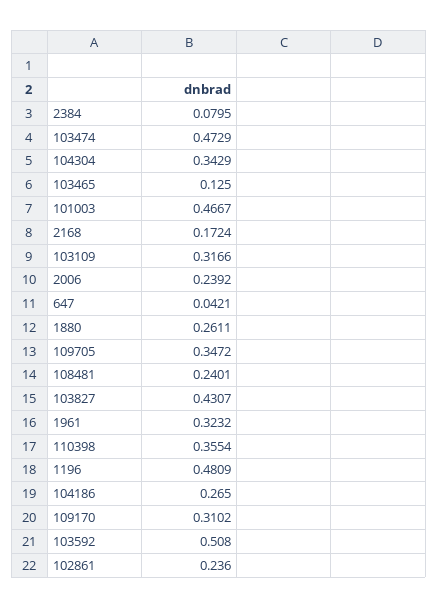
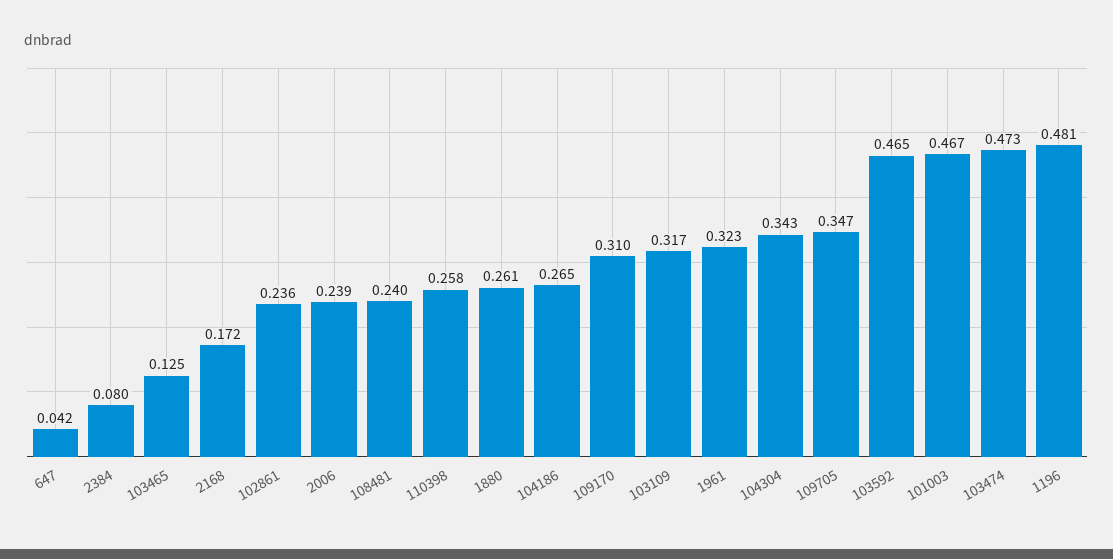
103827: 0.4307 -> none
110398: 0.3554 -> 0.258
103592: 0.508 -> 0.465

